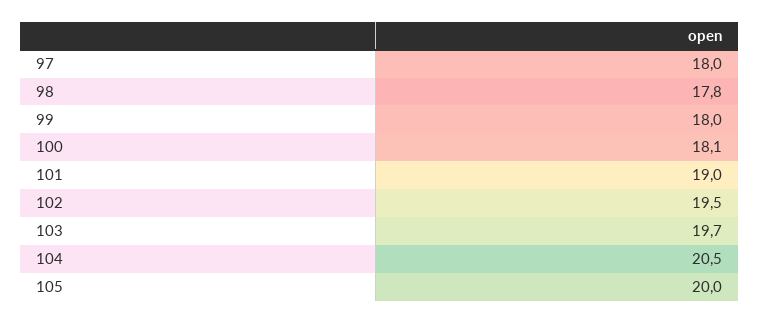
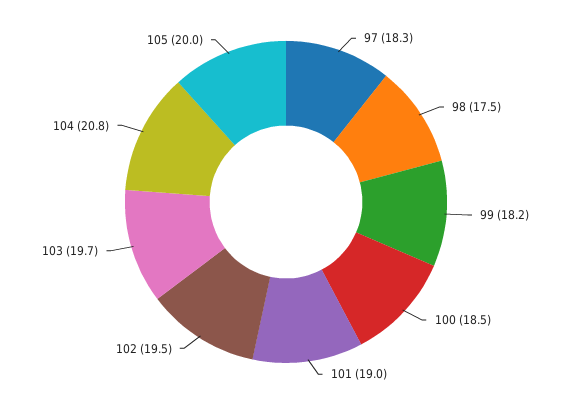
97: 18 -> 18.3
98: 17.8 -> 17.5
99: 18 -> 18.2
100: 18.1 -> 18.5
104: 20.5 -> 20.8

